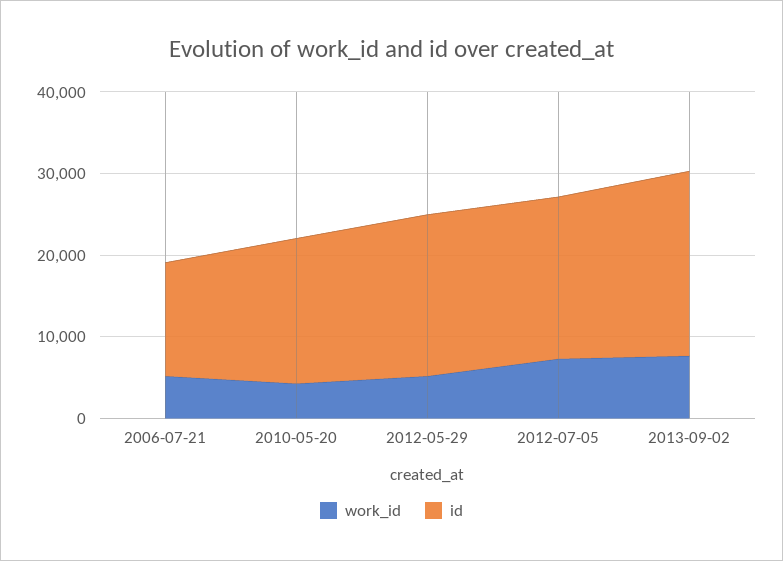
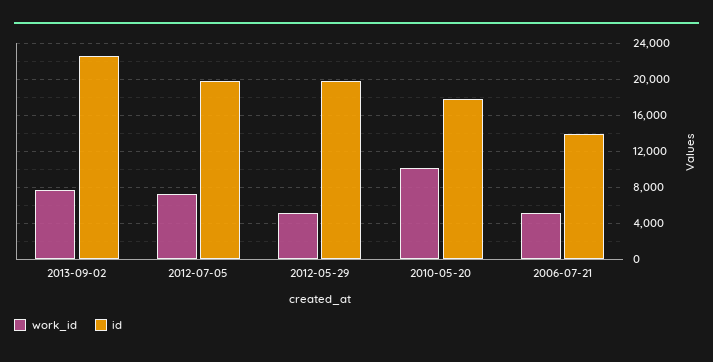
work_id, 2010-05-20: 4000 -> 10000

